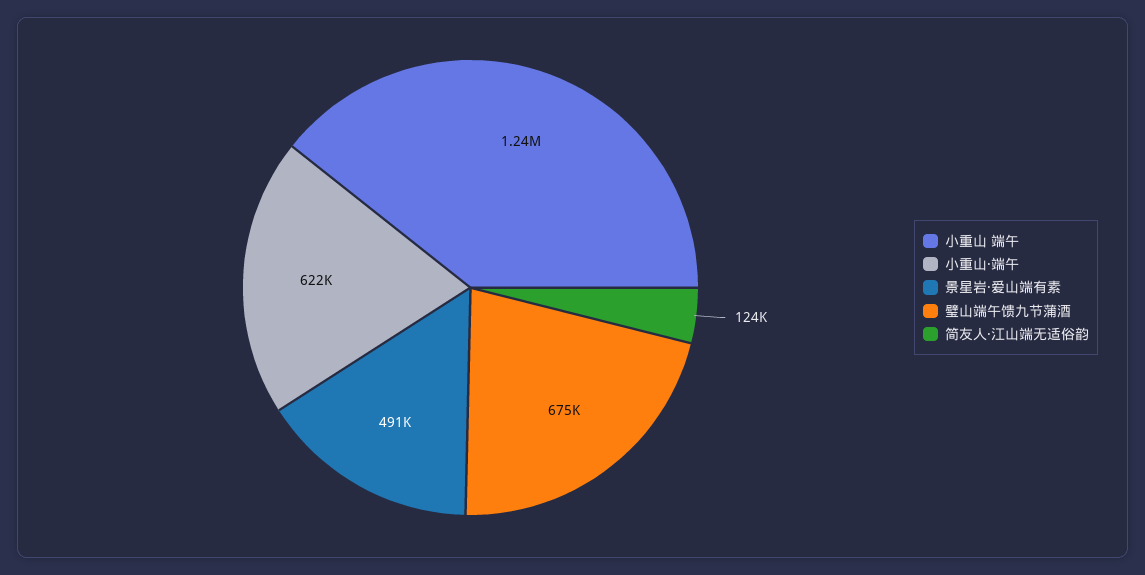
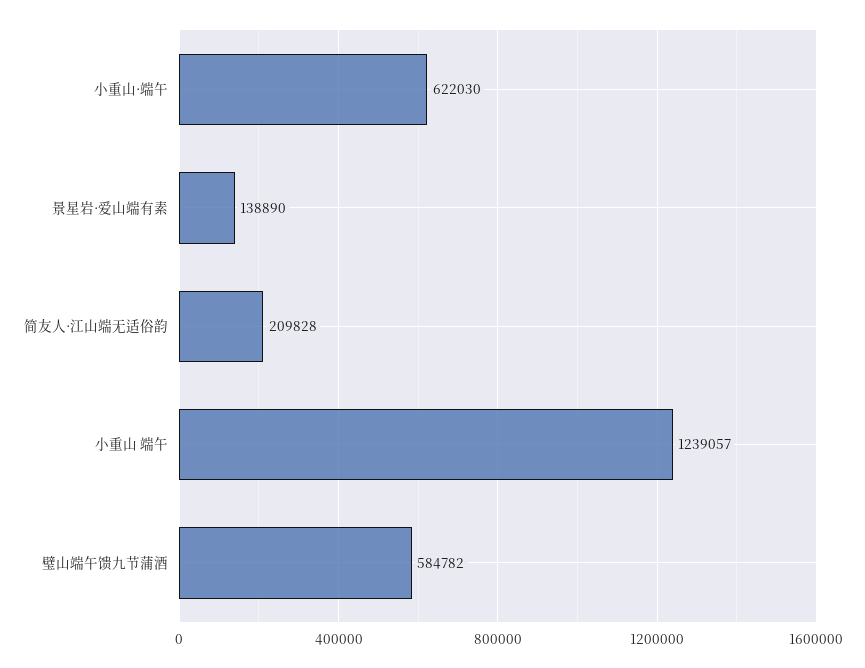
景星岩·爱山端有素: 491000 -> 138890
璧山端午馈九节蒲酒: 675000 -> 584782
简友人·江山端无适俗韵: 124000 -> 209828

